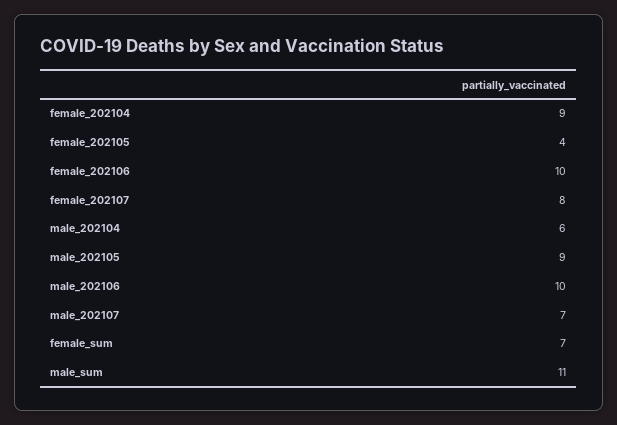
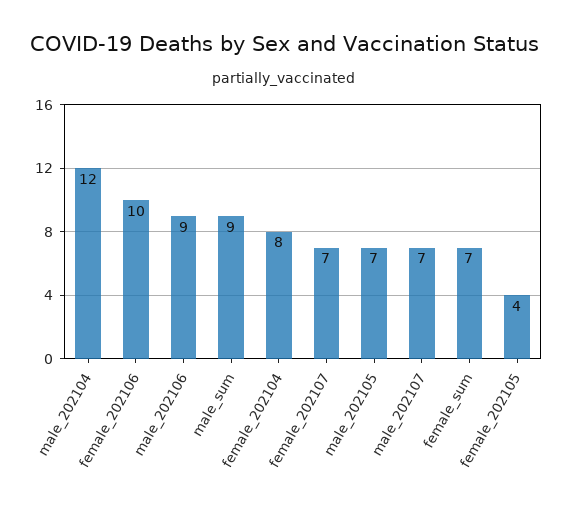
female_202104: 9 -> 8
female_202107: 8 -> 7
male_202104: 6 -> 12
male_202105: 9 -> 7
male_202106: 10 -> 9
male_sum: 11 -> 9

